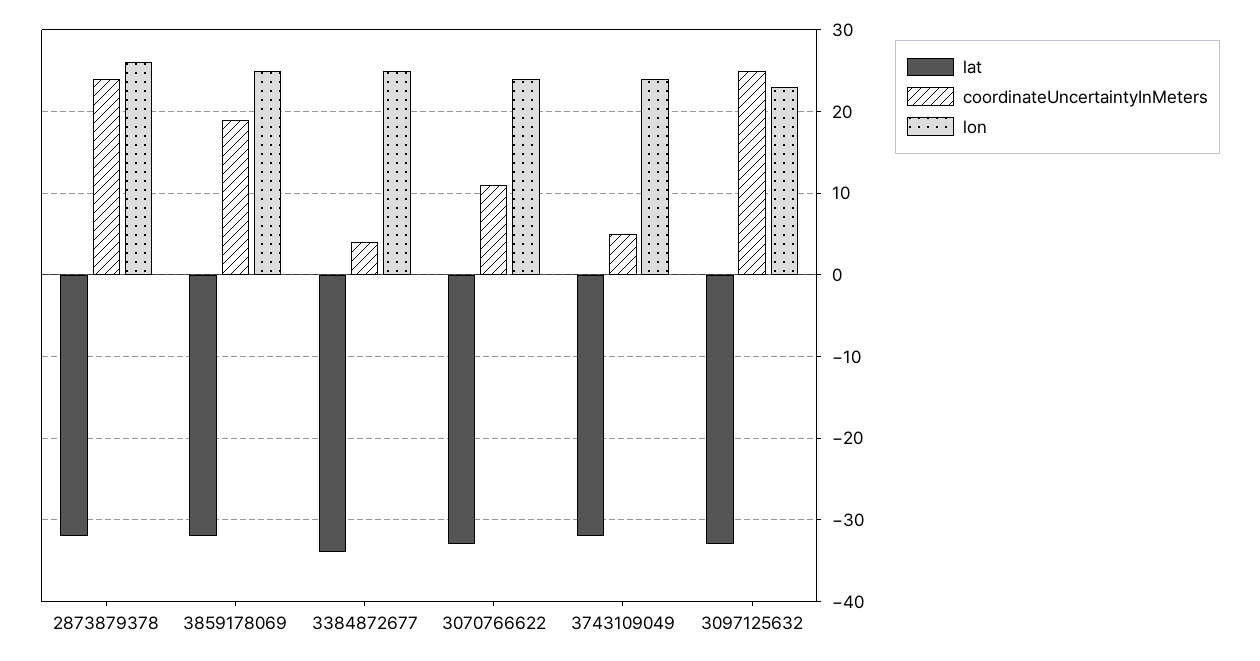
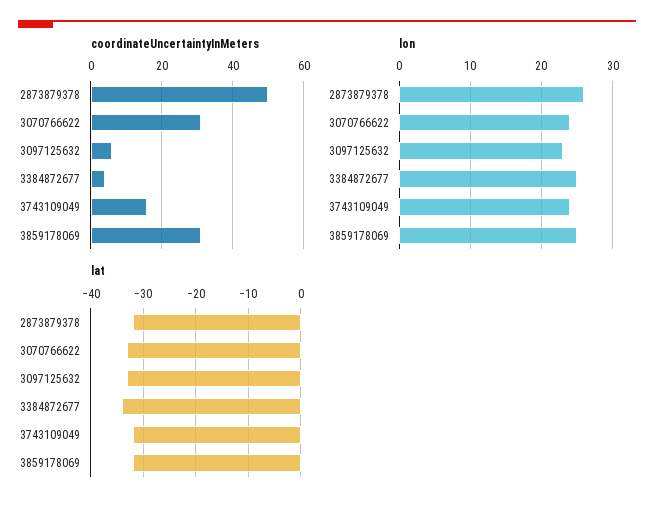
coordinateUncertaintyInMeters, 2873879378: 24 -> 50
coordinateUncertaintyInMeters, 3859178069: 19 -> 30
coordinateUncertaintyInMeters, 3070766622: 11 -> 30
coordinateUncertaintyInMeters, 3743109049: 5 -> 15
coordinateUncertaintyInMeters, 3097125632: 25 -> 5

